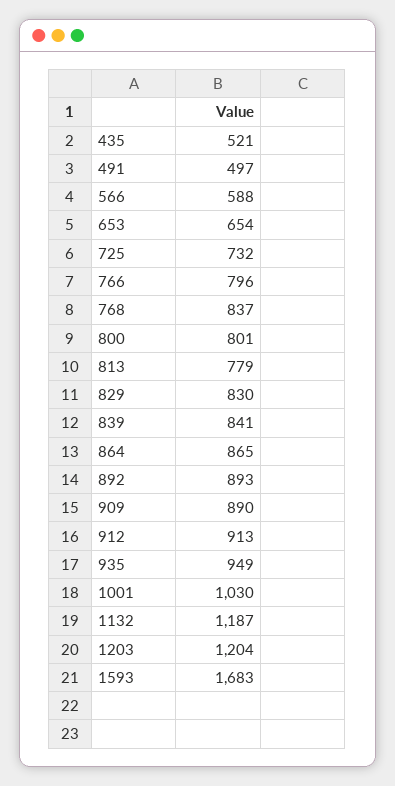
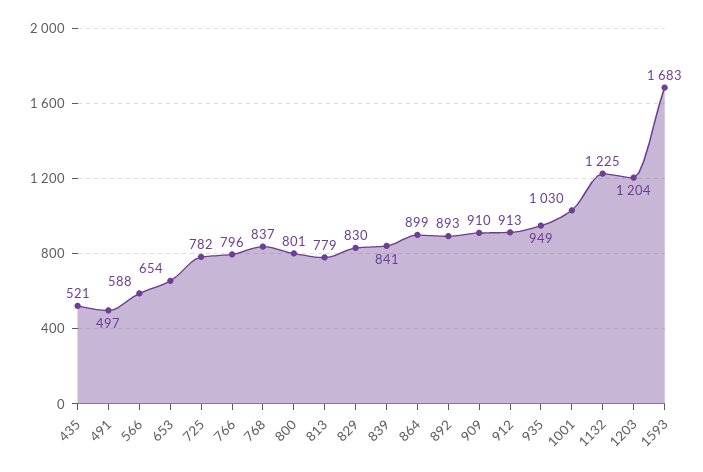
725: 732 -> 782
864: 865 -> 899
909: 890 -> 910
1132: 1187 -> 1225

